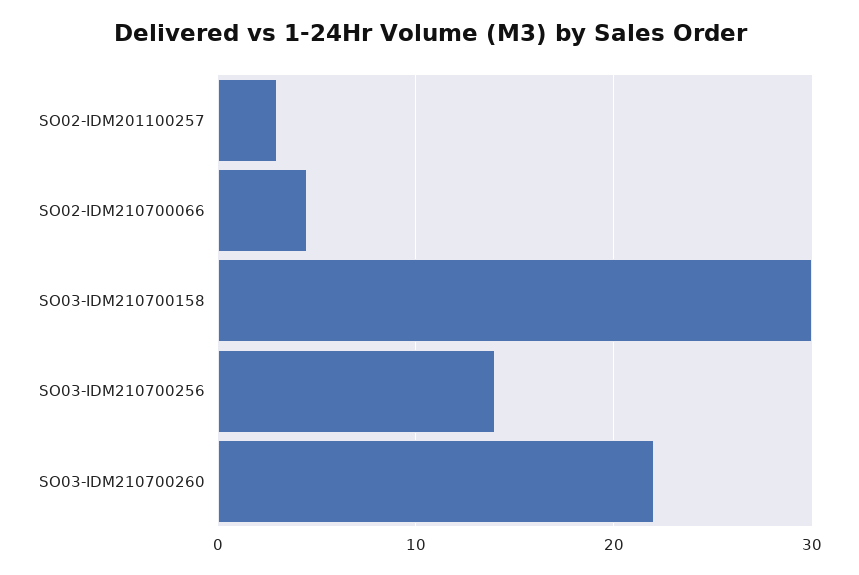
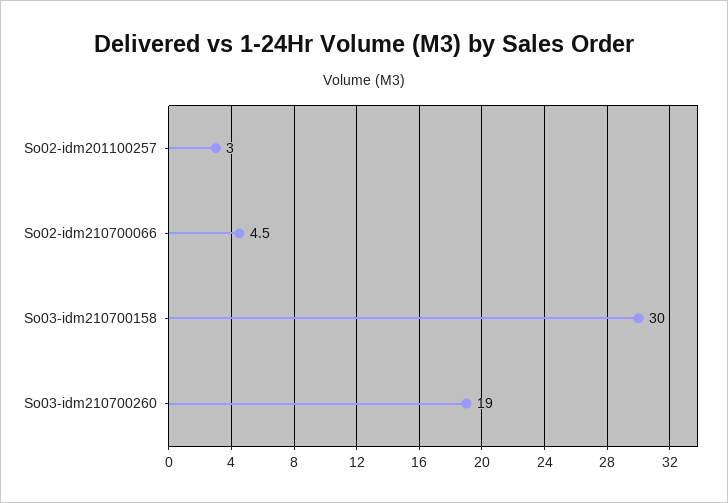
SO03-IDM210700256: 14 -> none
SO03-IDM210700260: 22 -> 19

